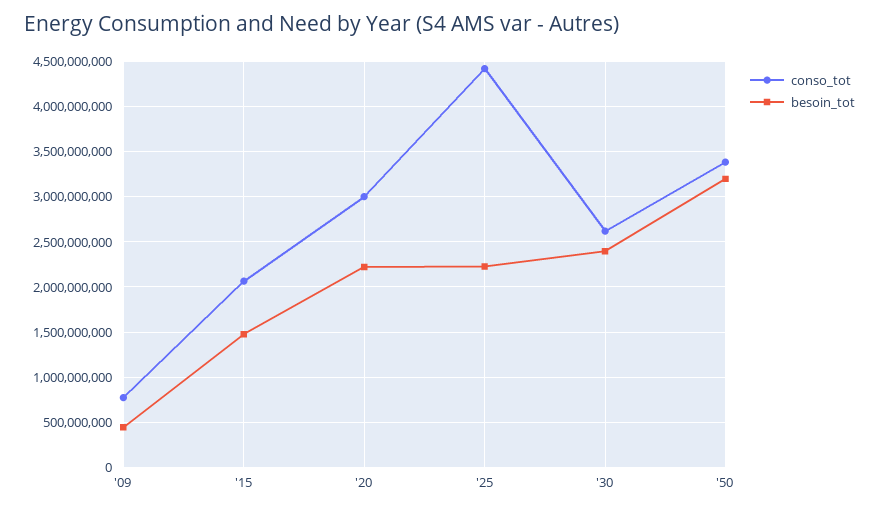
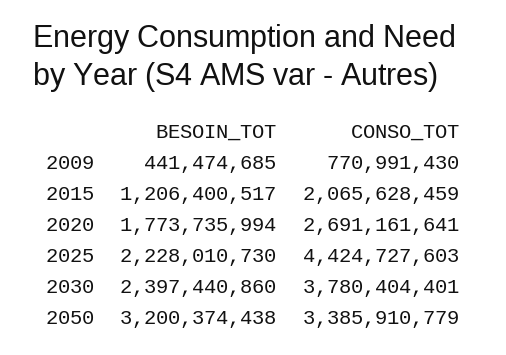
besoin_tot, '15: 1500000000 -> 1206400517
conso_tot, '20: 3000000000 -> 2691161641
besoin_tot, '20: 2200000000 -> 1773735994
conso_tot, '30: 2600000000 -> 3780404401

